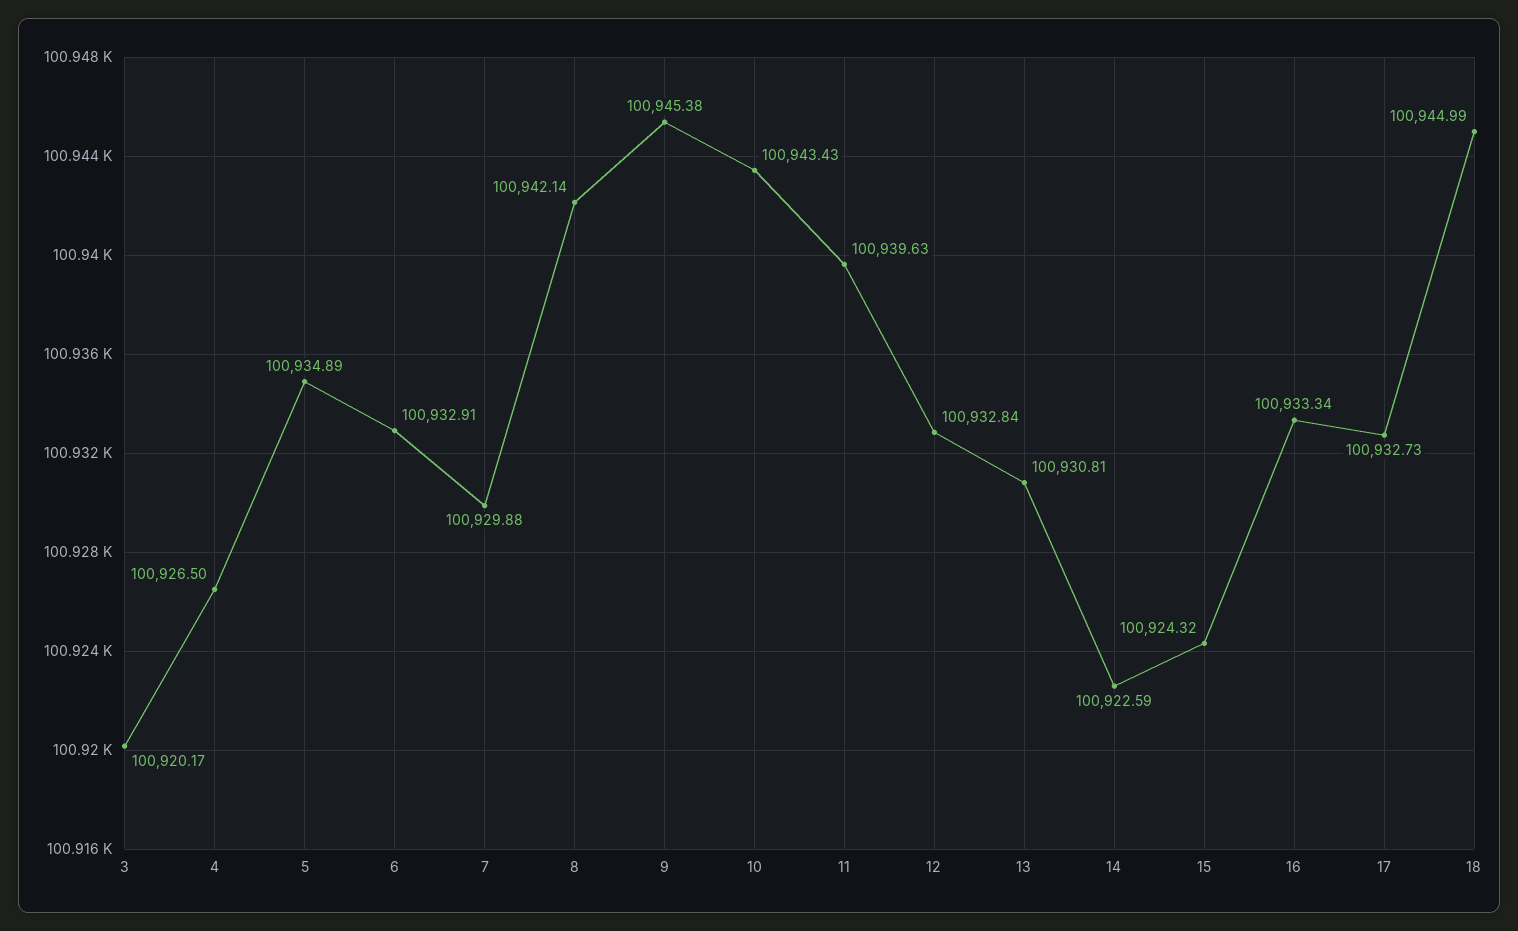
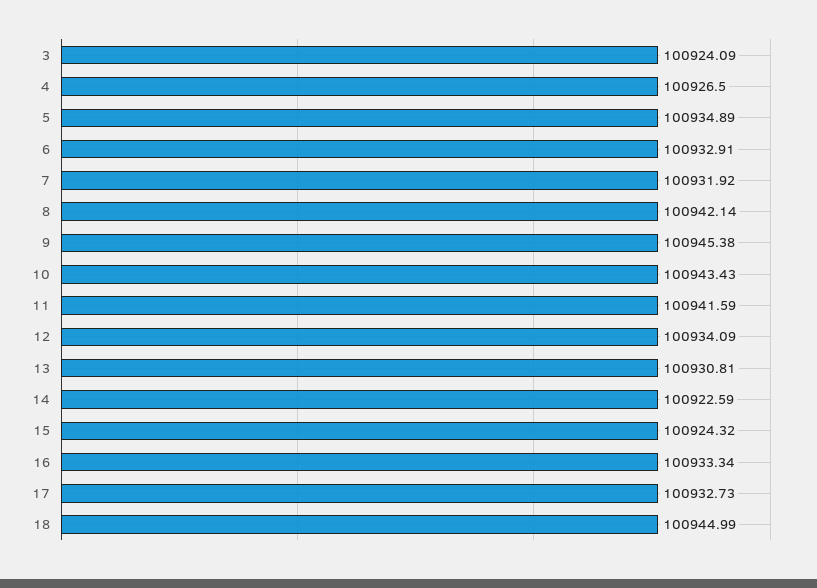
3: 100920.17 -> 100924.09
7: 100929.88 -> 100931.92
11: 100939.63 -> 100941.59
12: 100932.84 -> 100934.09

